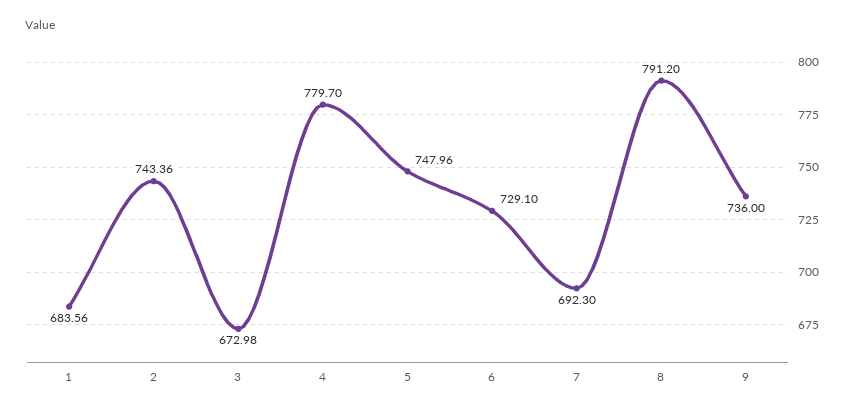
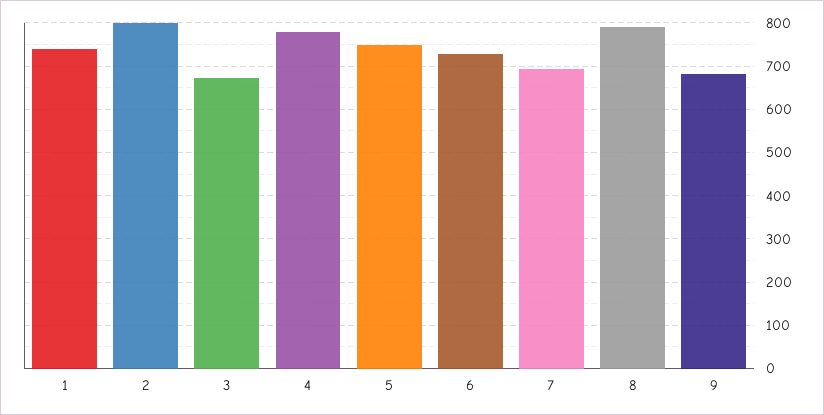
1: 683.56 -> 740
2: 743.36 -> 800
9: 736 -> 680

